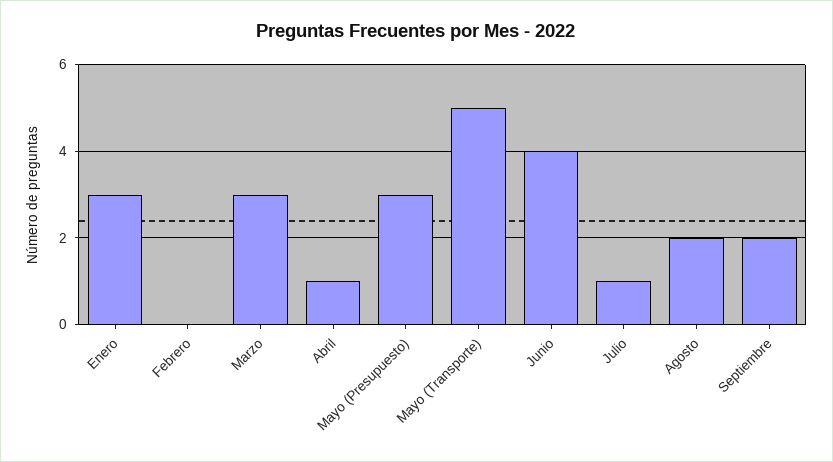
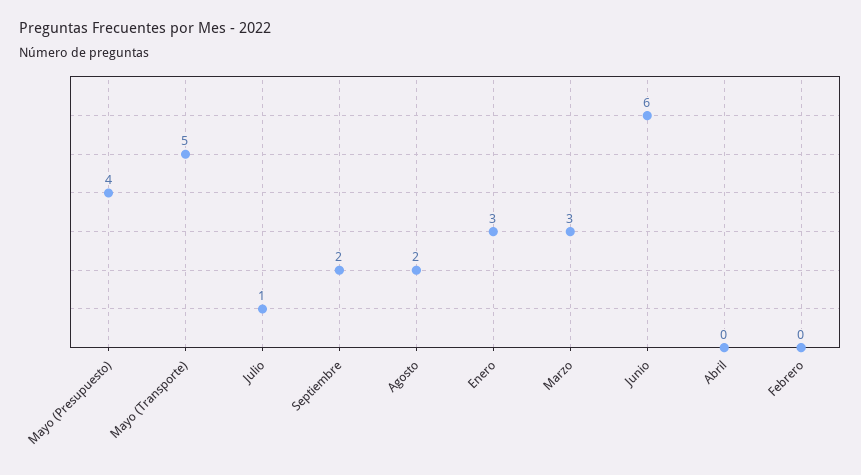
Abril: 1 -> 0
Mayo (Presupuesto): 3 -> 4
Junio: 4 -> 6

